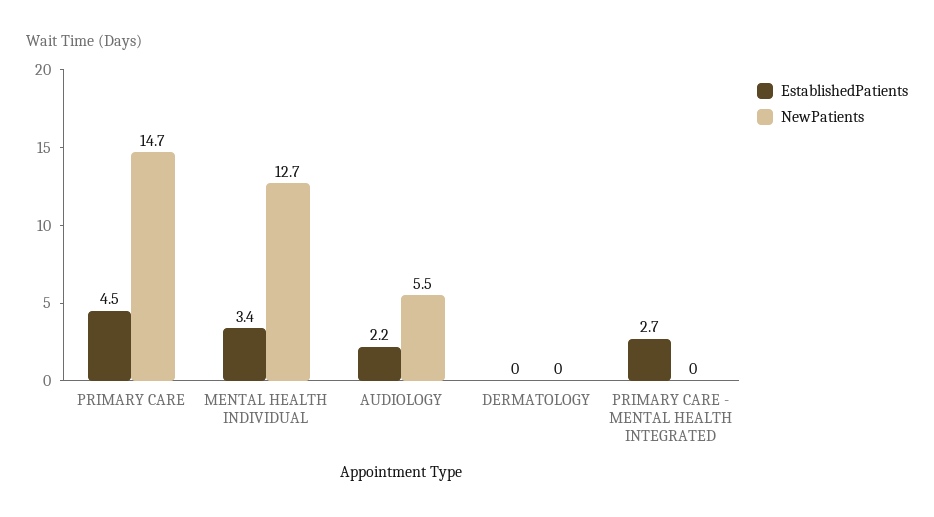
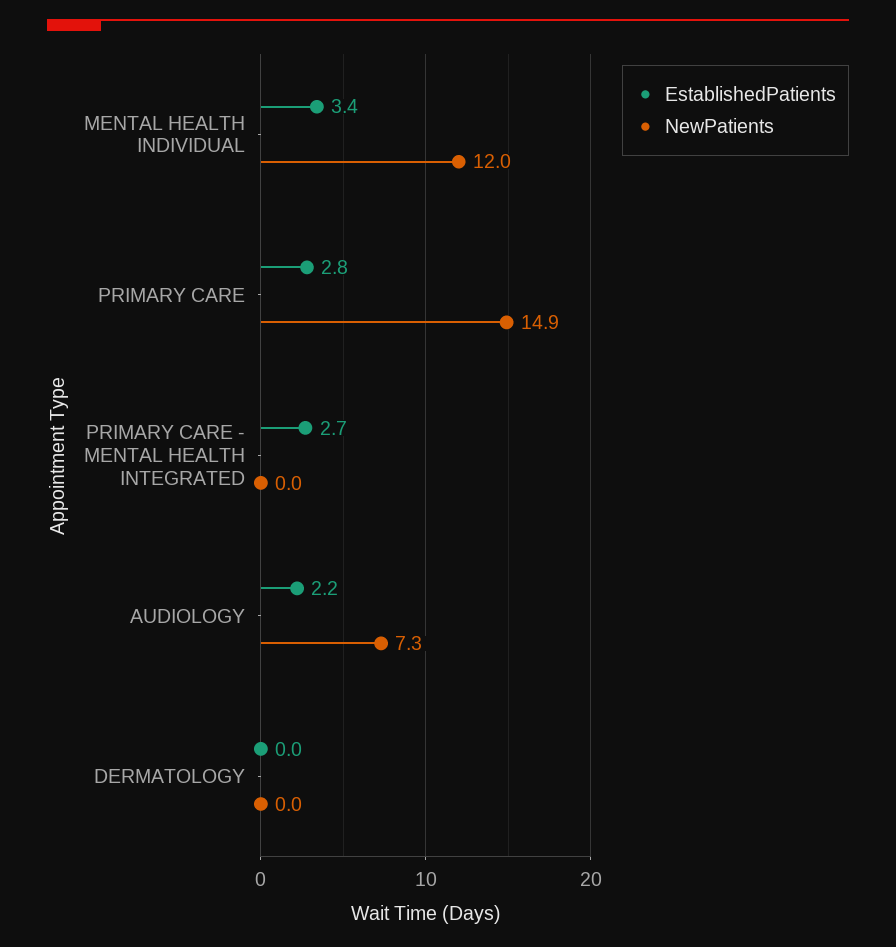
EstablishedPatients, PRIMARY CARE: 4.5 -> 2.8
NewPatients, PRIMARY CARE: 14.7 -> 14.9
NewPatients, MENTAL HEALTH INDIVIDUAL: 12.7 -> 12
NewPatients, AUDIOLOGY: 5.5 -> 7.3

